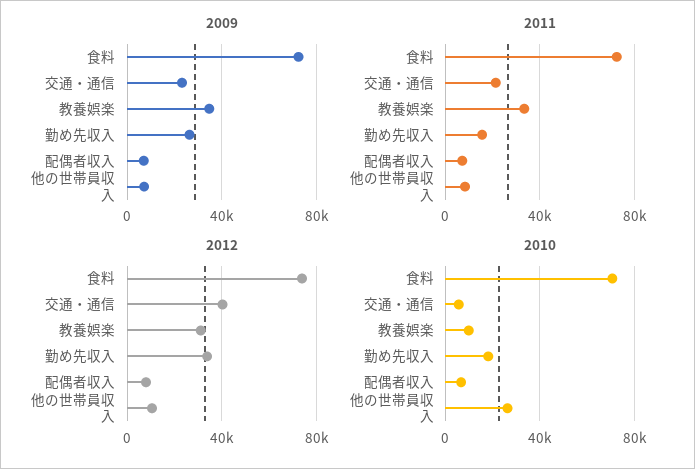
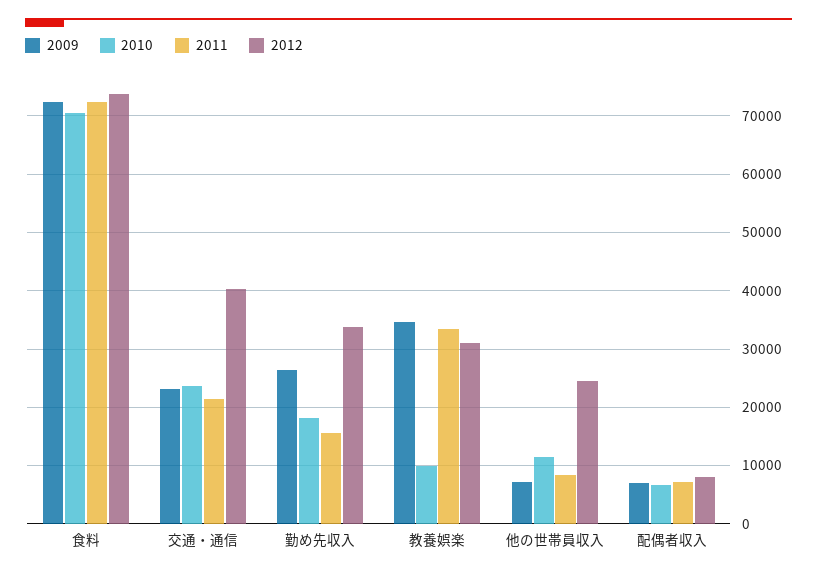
2012, 他の世帯員収入: 10000 -> 24000
2010, 交通・通信: 5000 -> 24000
2010, 他の世帯員収入: 25000 -> 12000

